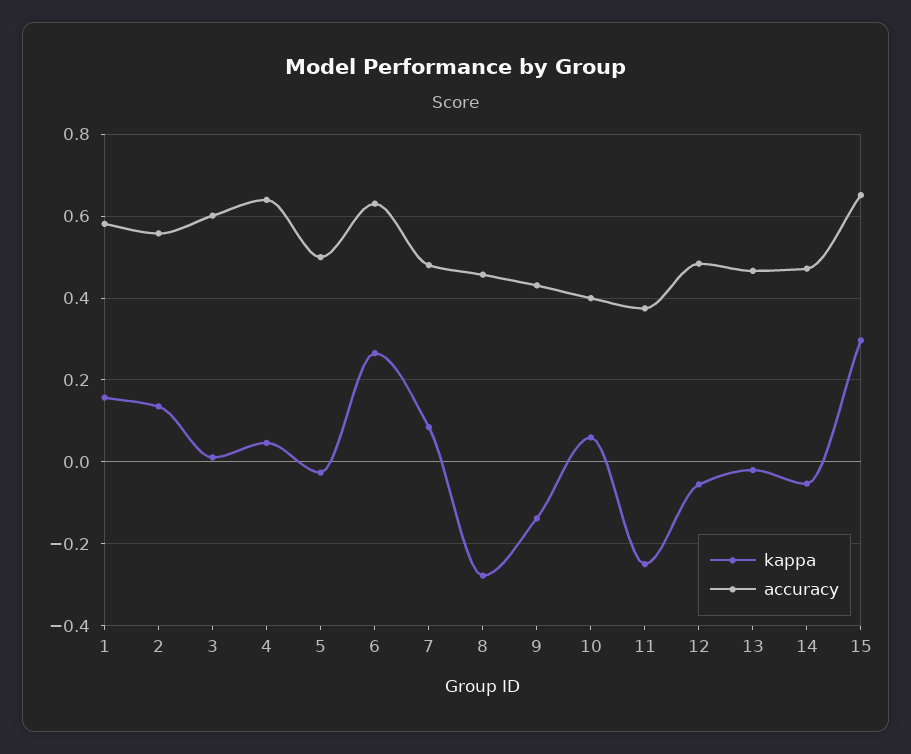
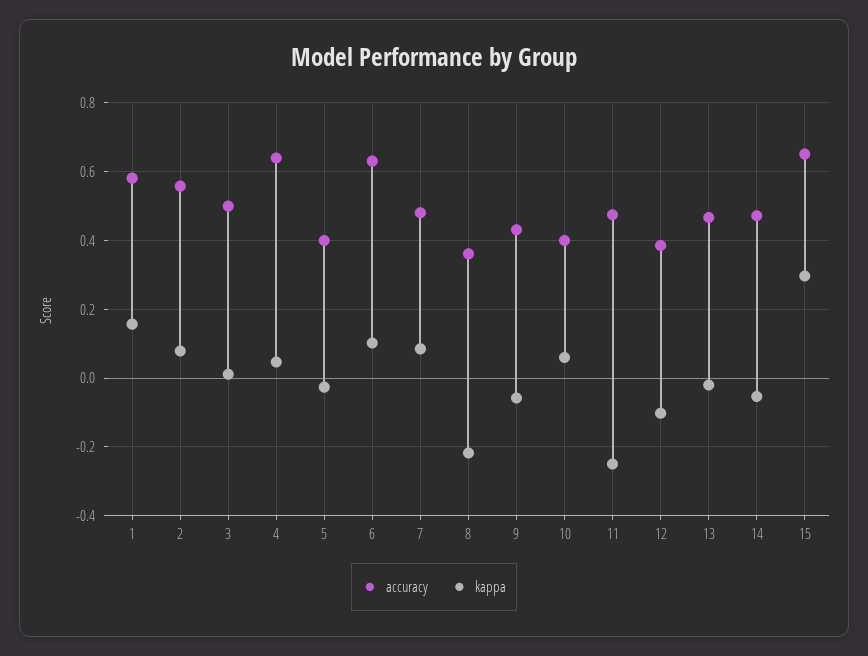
kappa, 2: 0.14 -> 0.08
accuracy, 3: 0.6 -> 0.5
accuracy, 5: 0.5 -> 0.4
kappa, 6: 0.26 -> 0.1
kappa, 8: -0.28 -> -0.22
accuracy, 8: 0.46 -> 0.36
kappa, 9: -0.14 -> -0.06
accuracy, 11: 0.38 -> 0.48
kappa, 12: -0.06 -> -0.1
accuracy, 12: 0.48 -> 0.38

